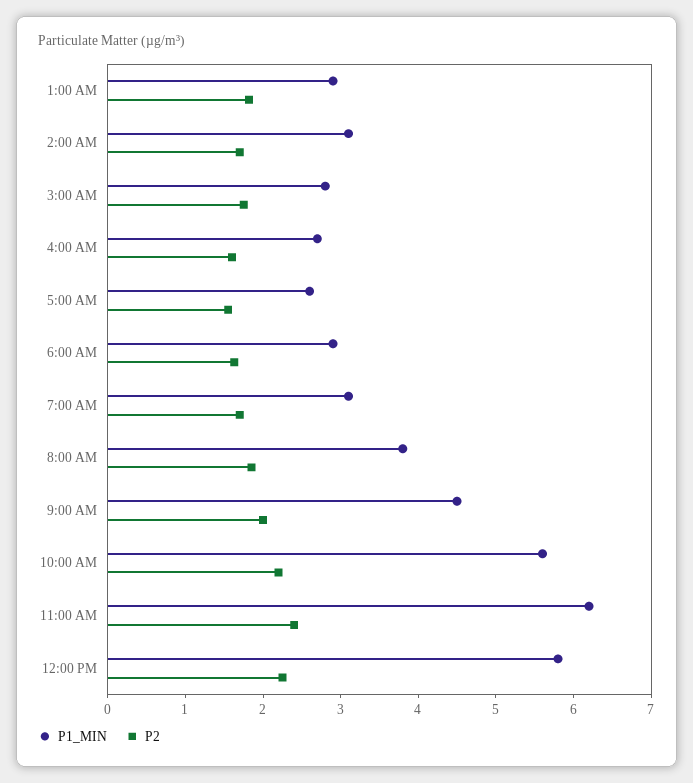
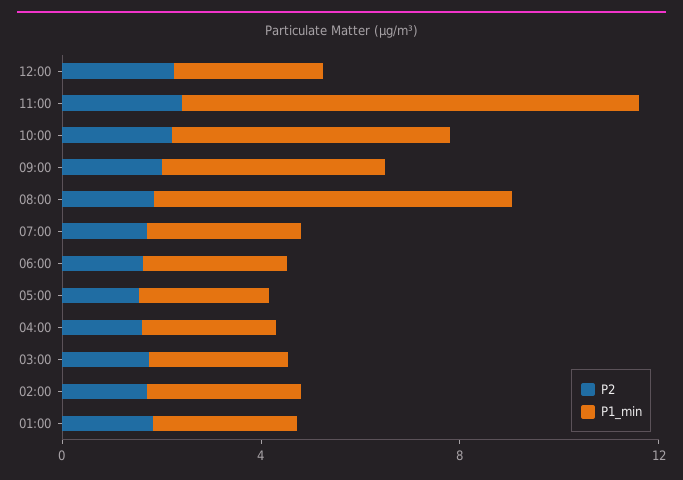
P1_MIN, 8:00 AM: 3.8 -> 7
P1_MIN, 11:00 AM: 6.2 -> 9
P1_MIN, 12:00 PM: 5.8 -> 3

